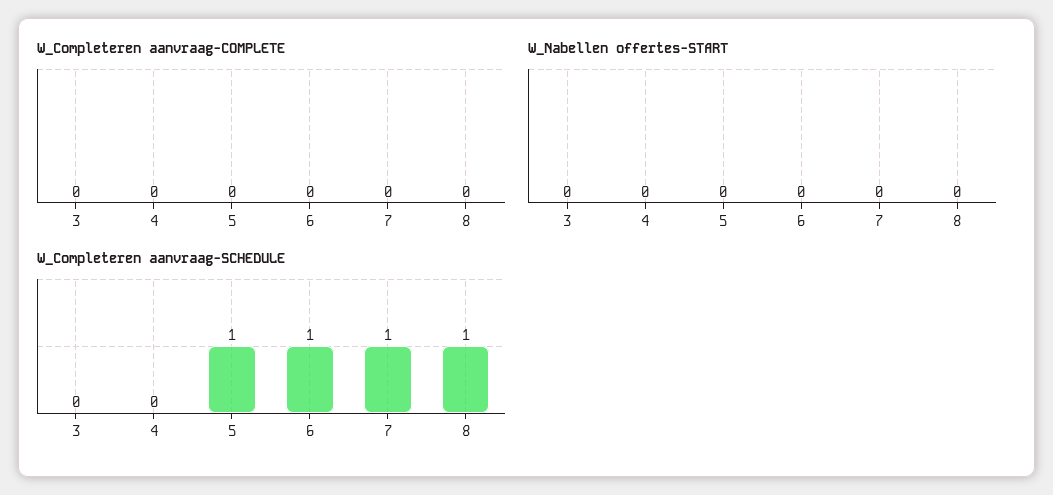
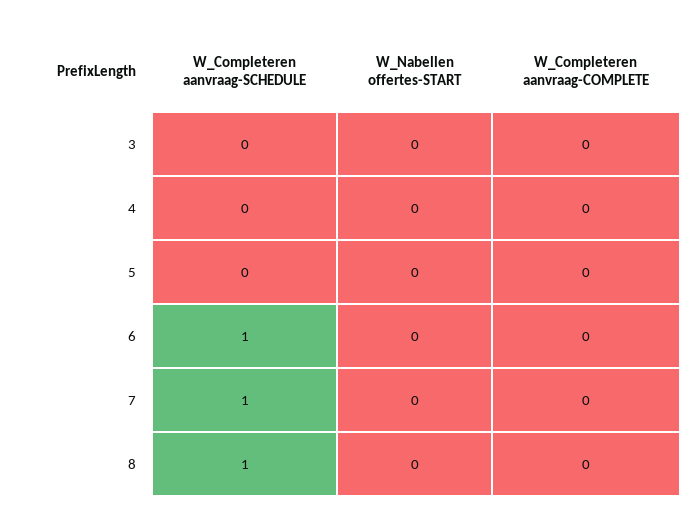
W_Completeren aanvraag-SCHEDULE, 5: 1 -> 0

